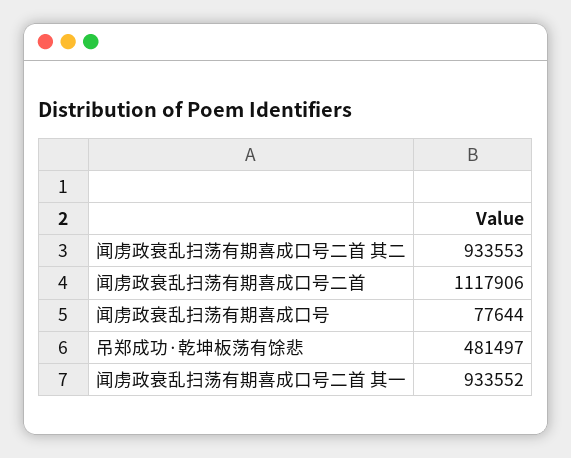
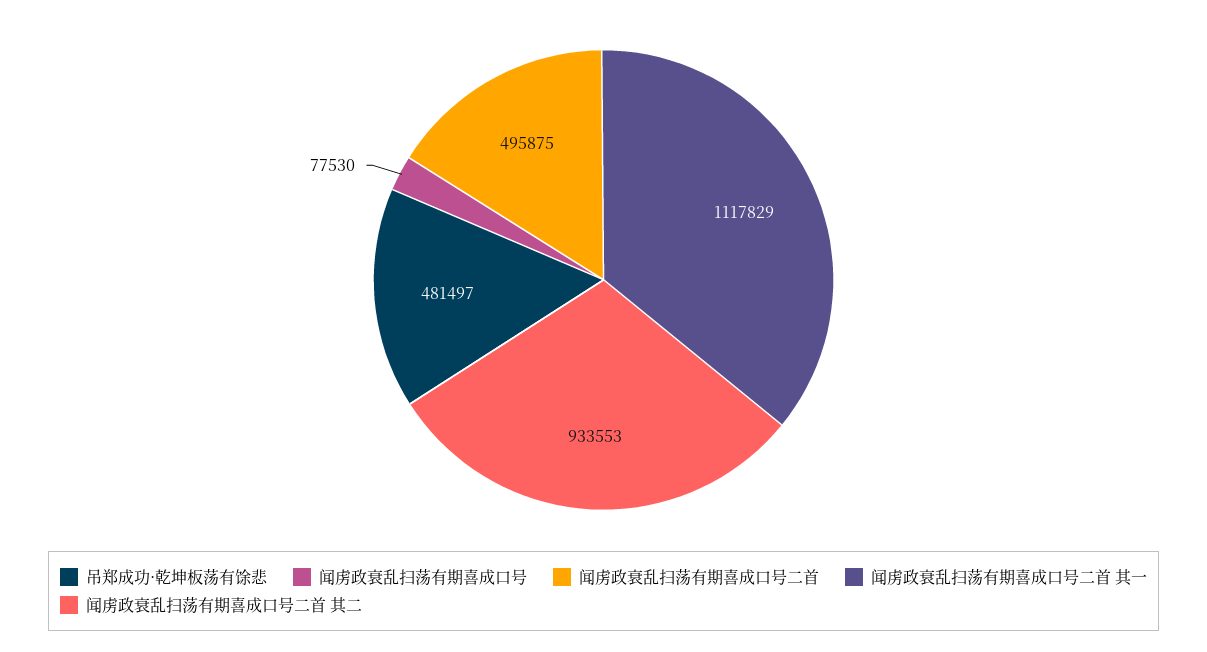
闻虏政衰乱扫荡有期喜成口号二首: 1117906 -> 495875
闻虏政衰乱扫荡有期喜成口号: 77644 -> 77530
闻虏政衰乱扫荡有期喜成口号二首 其一: 933552 -> 1117829

